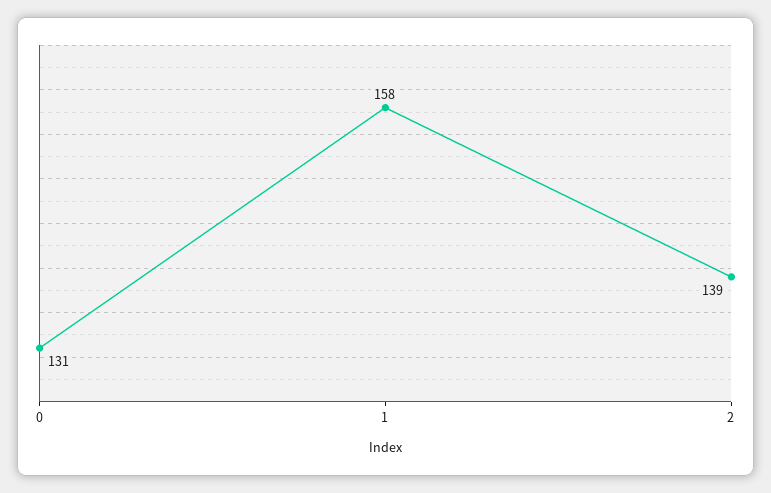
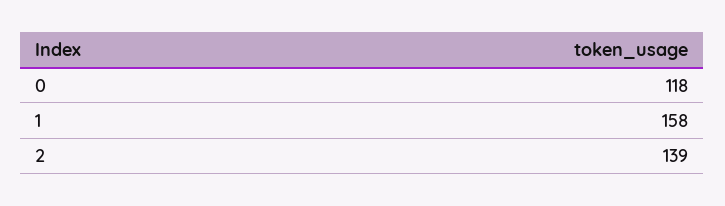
0: 131 -> 118

